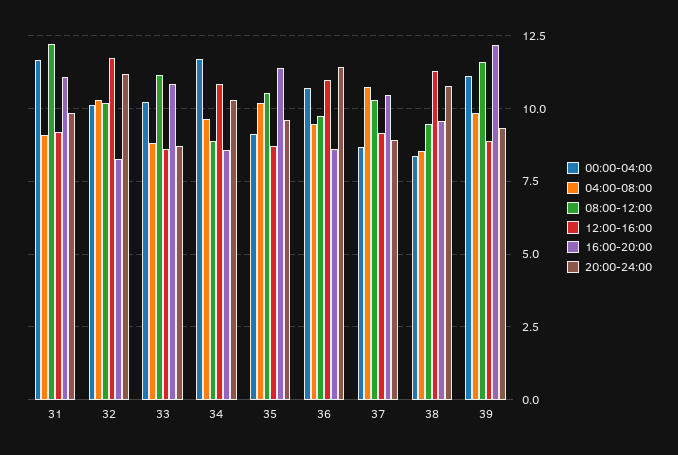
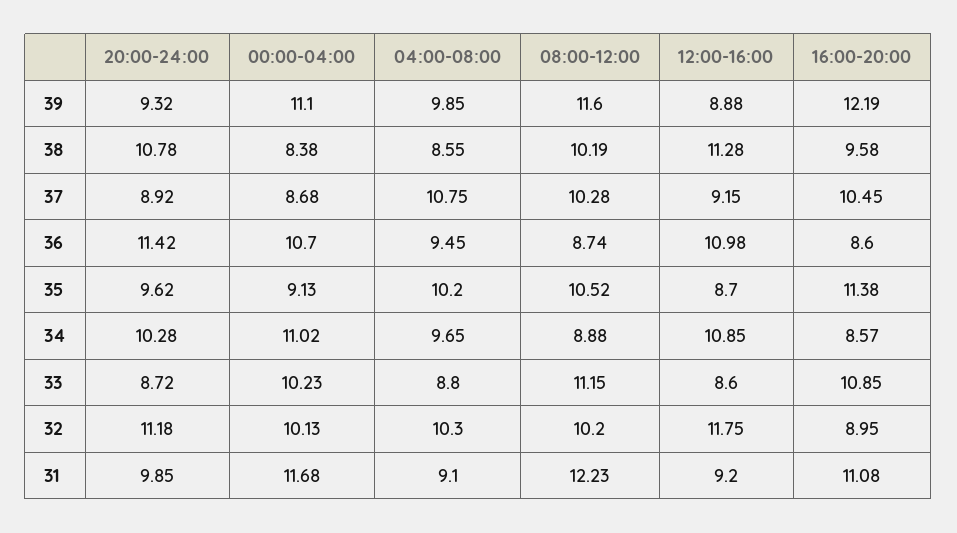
16:00-20:00, 32: 8.25 -> 8.95
00:00-04:00, 34: 11.75 -> 11.02
08:00-12:00, 36: 9.75 -> 8.74
08:00-12:00, 38: 9.5 -> 10.19

